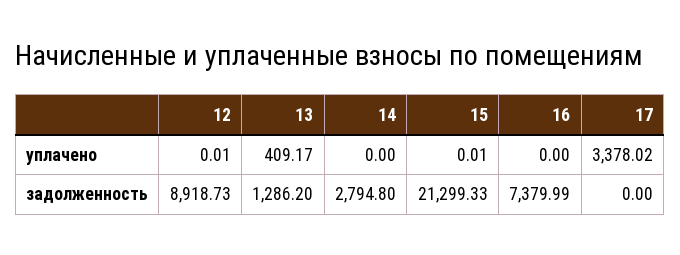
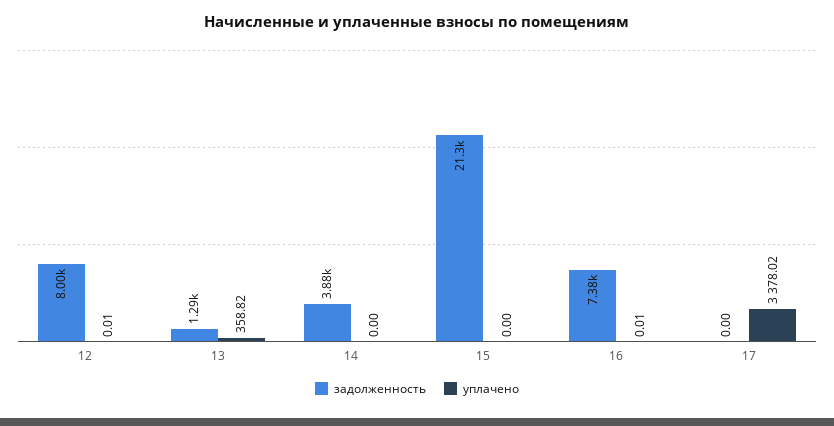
уплачено, 13: 409.17 -> 358.82
уплачено, 15: 0.01 -> 0
уплачено, 16: 0 -> 0.01
задолженность, 12: 8918.73 -> 8000
задолженность, 14: 2794.8 -> 3880

